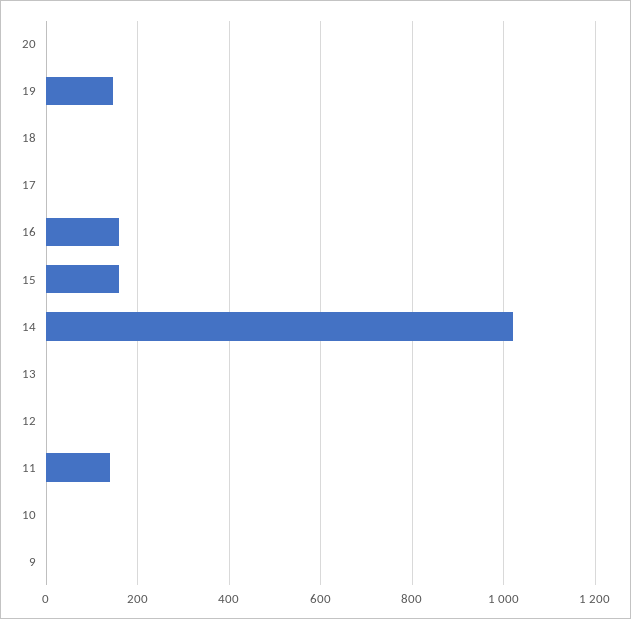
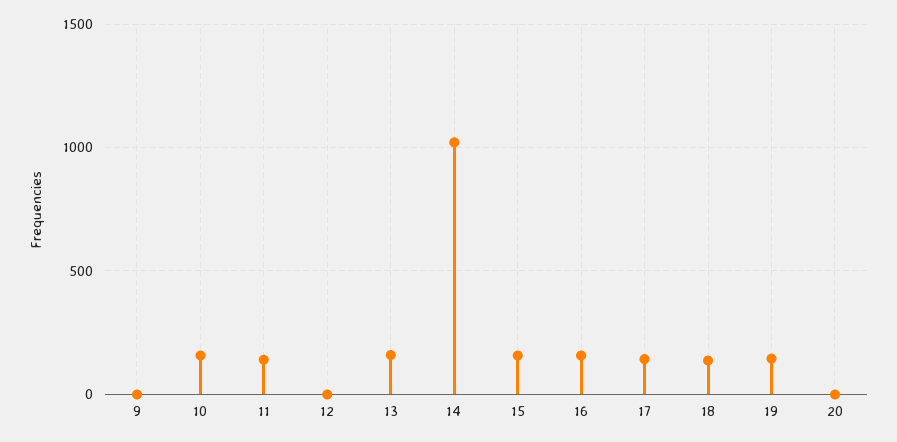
18: 0 -> 150
17: 0 -> 150
13: 0 -> 150
10: 0 -> 150

